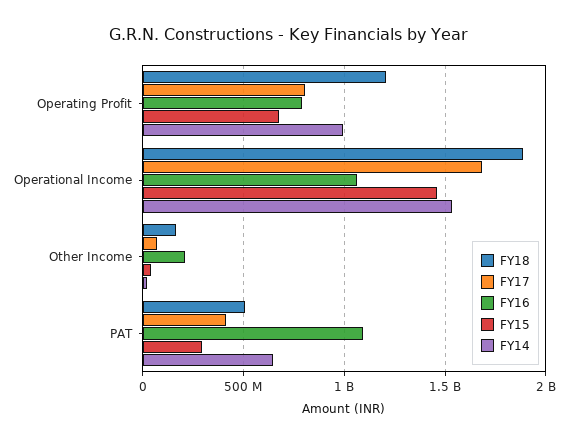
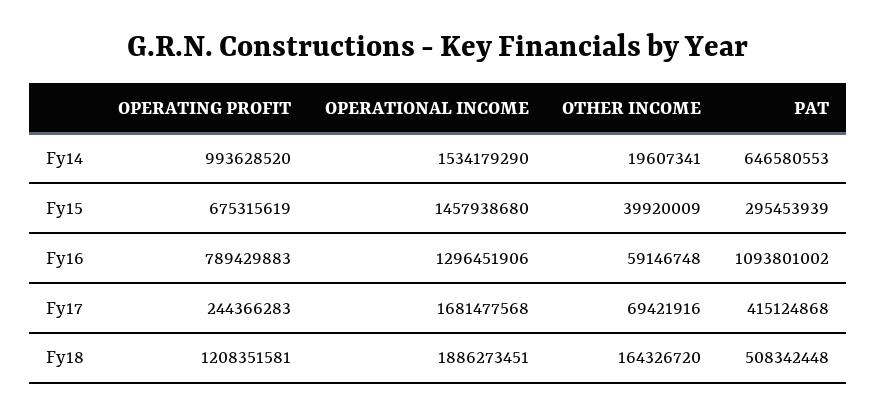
FY17, Operating Profit: 800000000 -> 244366283
FY16, Operational Income: 1050000000 -> 1296451906
FY16, Other Income: 200000000 -> 59146748

